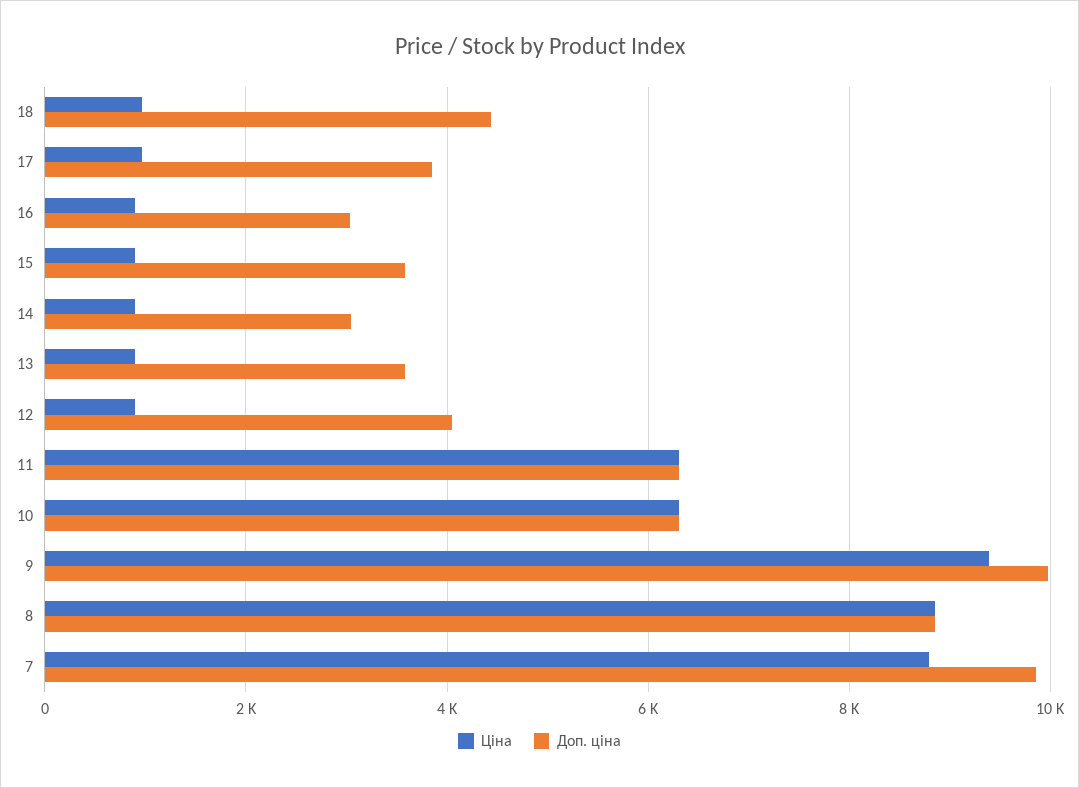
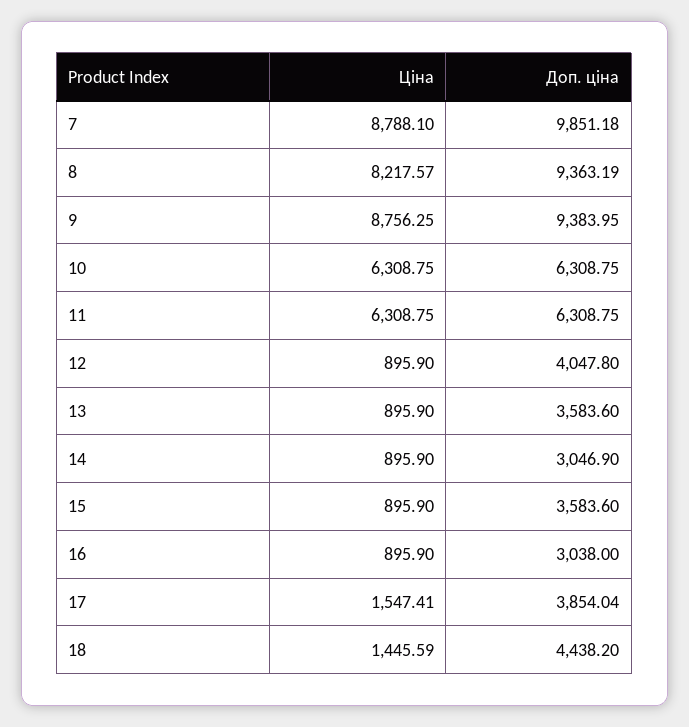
Ціна, 18: 1000 -> 1445.59
Ціна, 17: 1000 -> 1547.41
Ціна, 9: 9400 -> 8756.25
Доп. ціна, 9: 10000 -> 9383.95
Ціна, 8: 8800 -> 8217.57
Доп. ціна, 8: 8800 -> 9363.19

